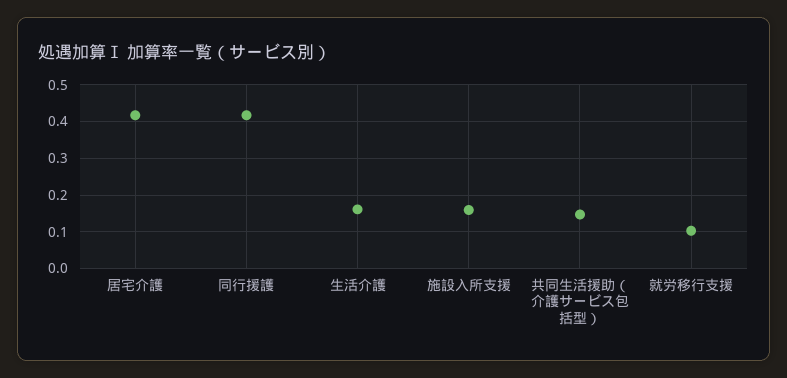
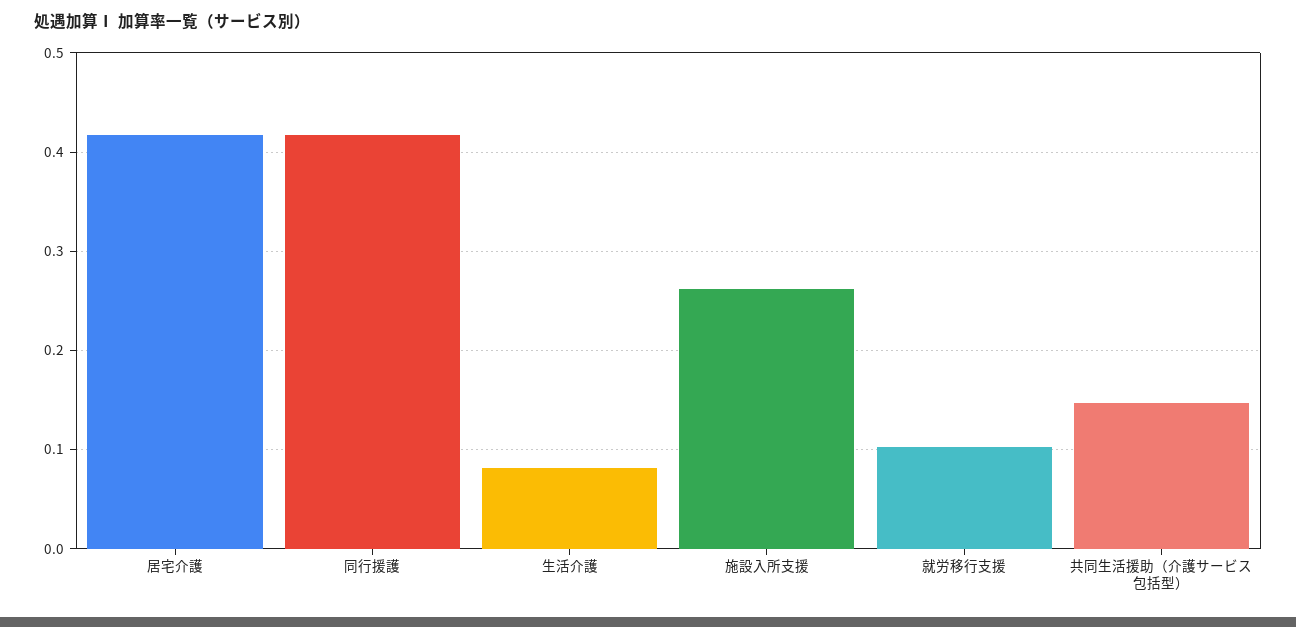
生活介護: 0.16 -> 0.08
施設入所支援: 0.16 -> 0.26

